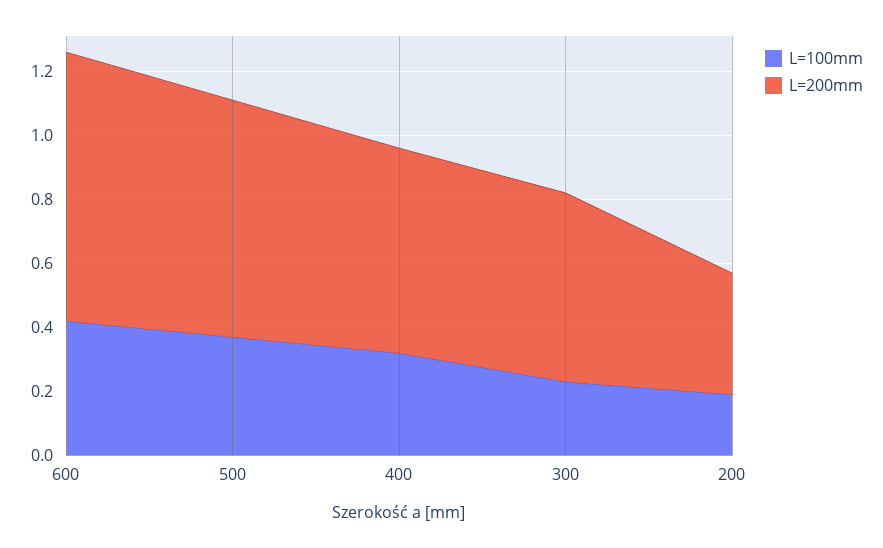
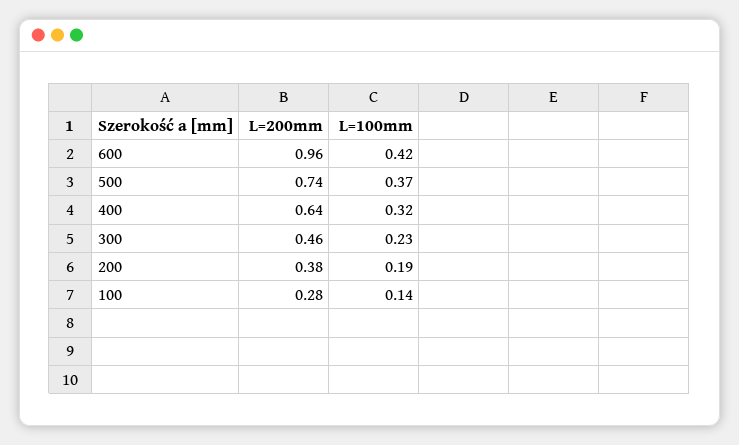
L=200mm, 600: 0.85 -> 0.96
L=200mm, 300: 0.6 -> 0.46
L=200mm, 100: none -> 0.28
L=100mm, 100: none -> 0.14

